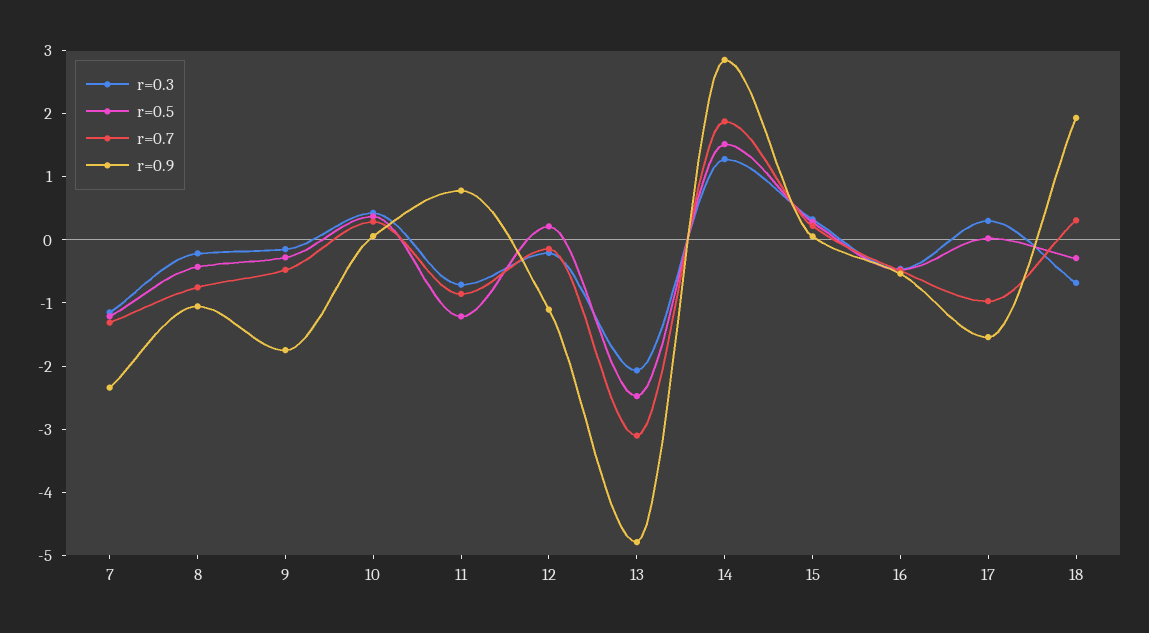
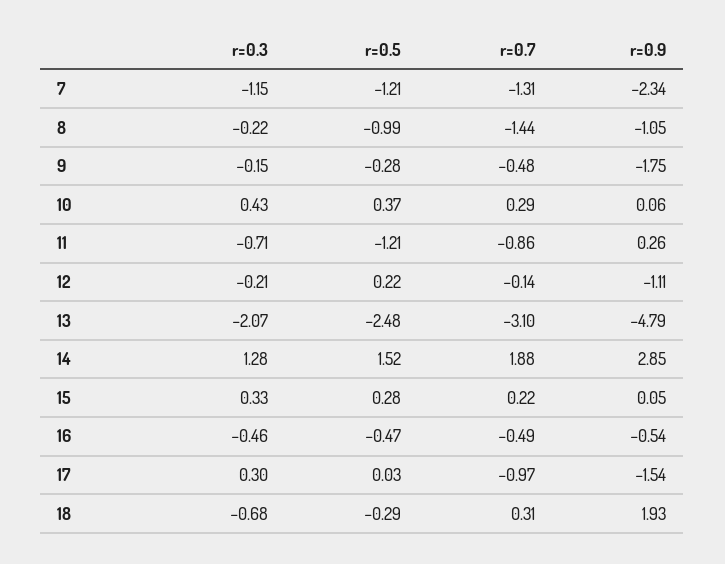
r=0.5, 8: -0.4 -> -0.99
r=0.7, 8: -0.8 -> -1.44
r=0.9, 11: 0.8 -> 0.26

